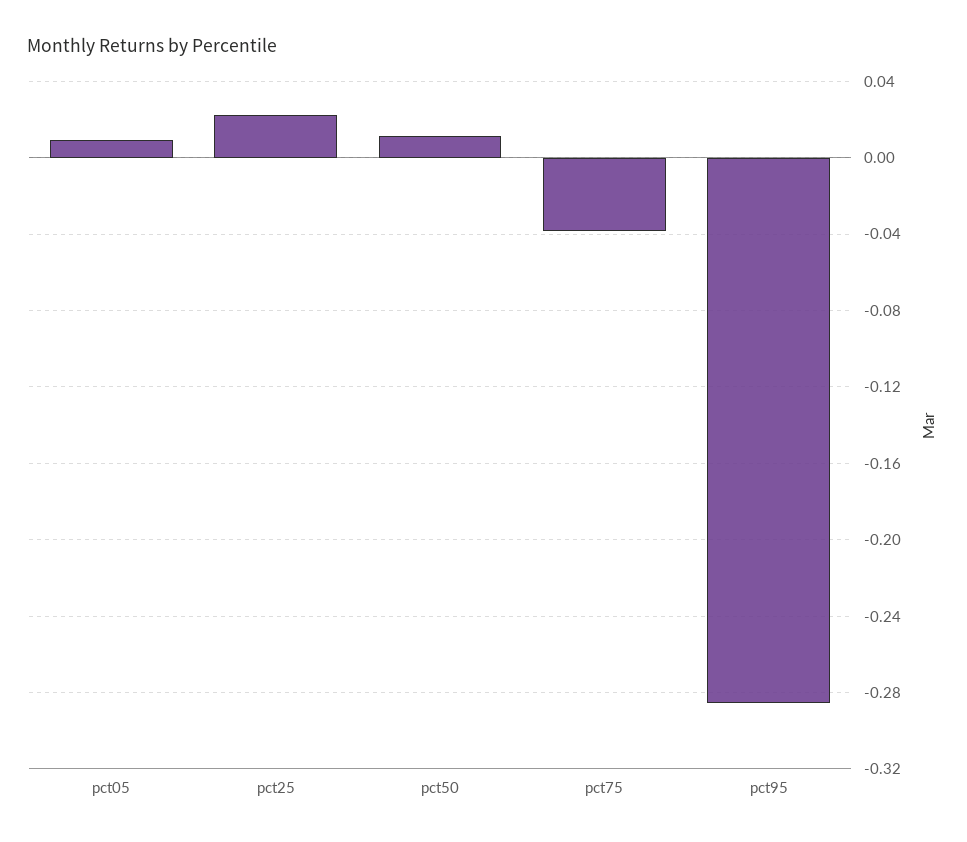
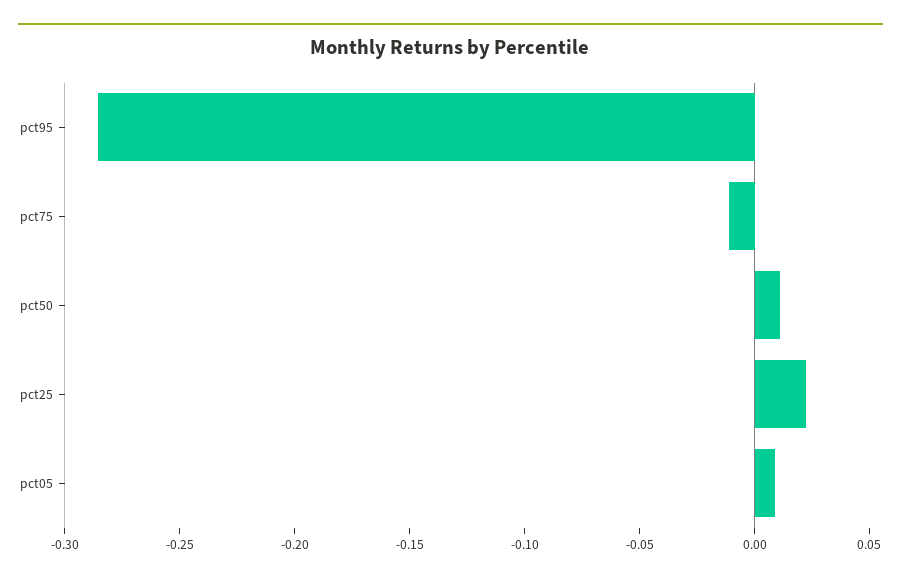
pct75: -0.04 -> -0.01

